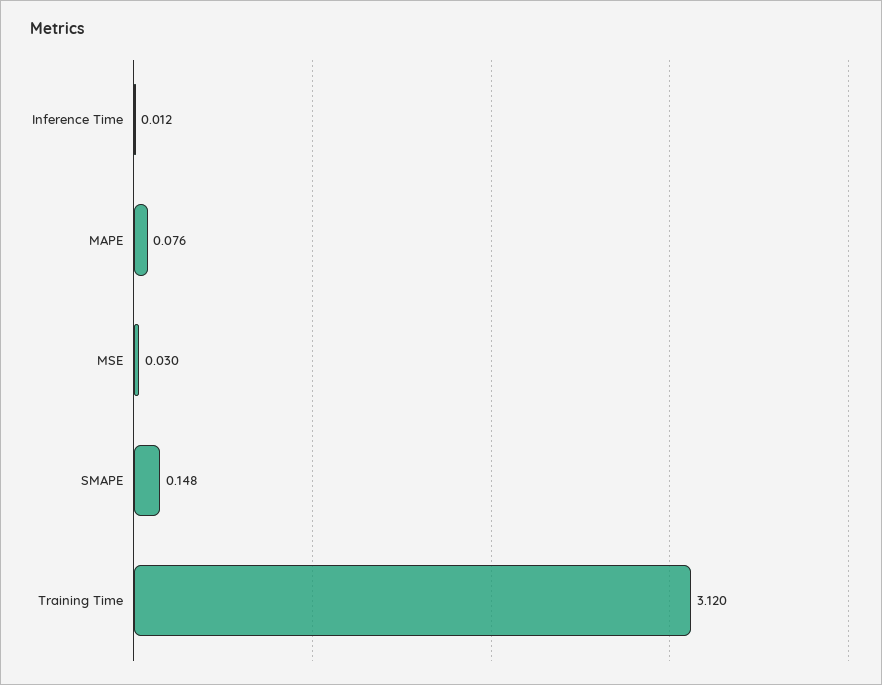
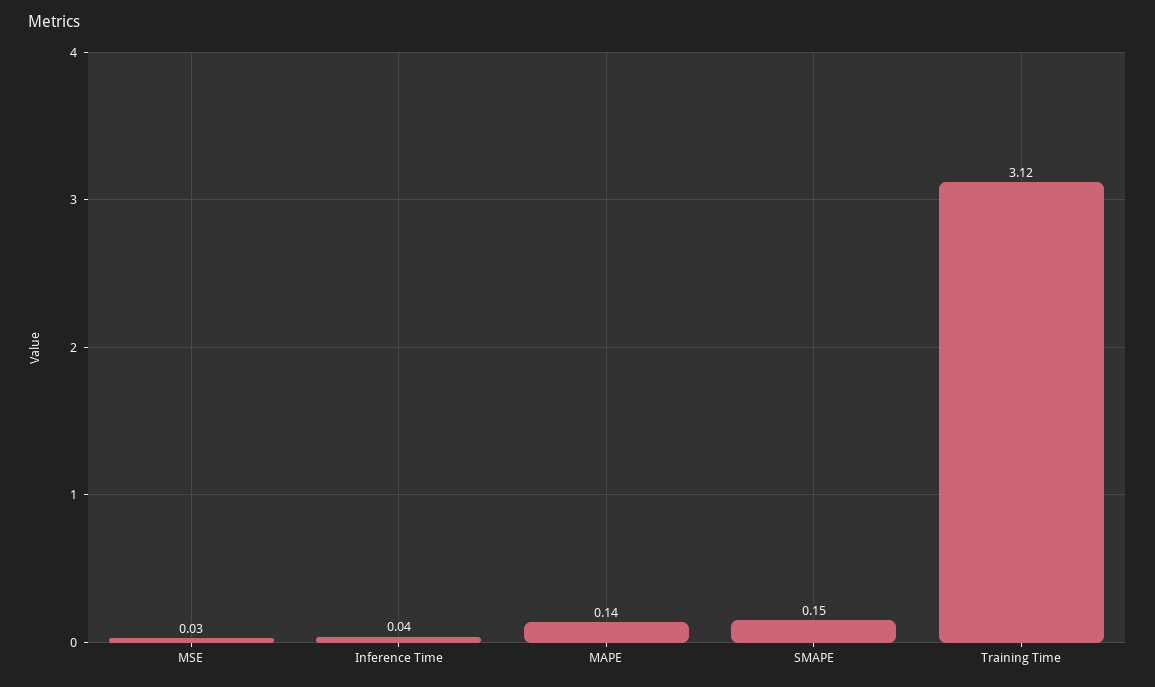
Inference Time: 0.012 -> 0.04
MAPE: 0.076 -> 0.14

